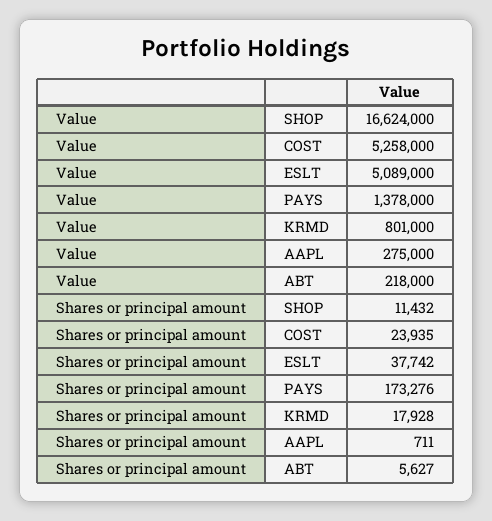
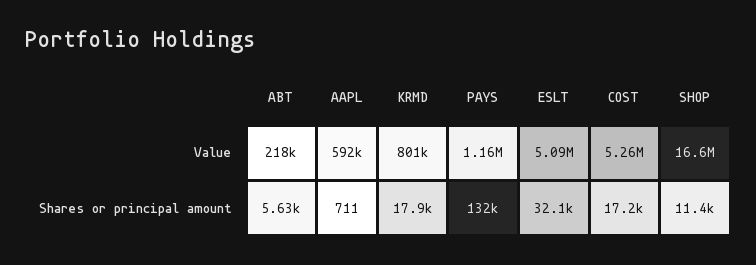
Value, PAYS: 1378000 -> 1160000
Value, AAPL: 275000 -> 592000
Shares or principal amount, COST: 23935 -> 17200
Shares or principal amount, ESLT: 37742 -> 32100
Shares or principal amount, PAYS: 173276 -> 132000

